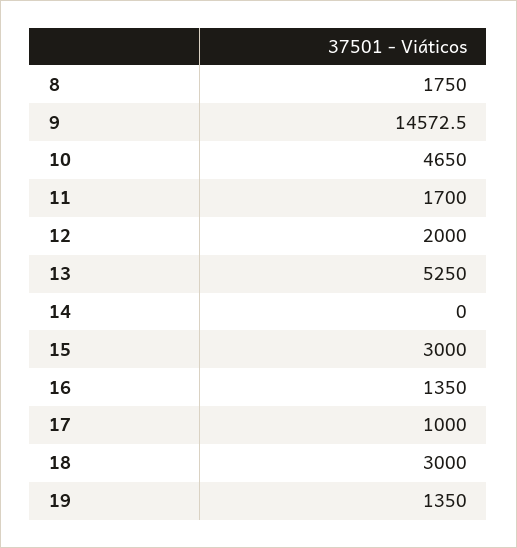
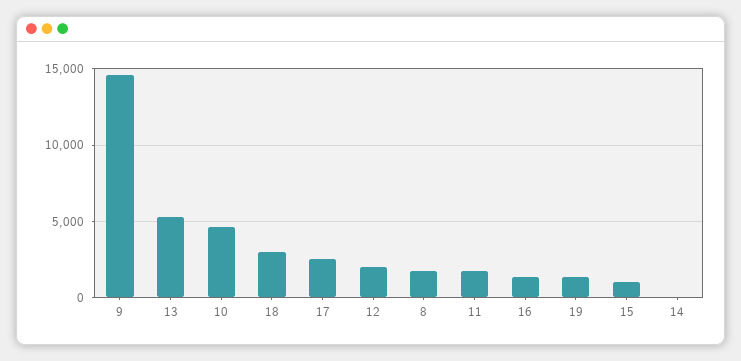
15: 3000 -> 1000
17: 1000 -> 2500

